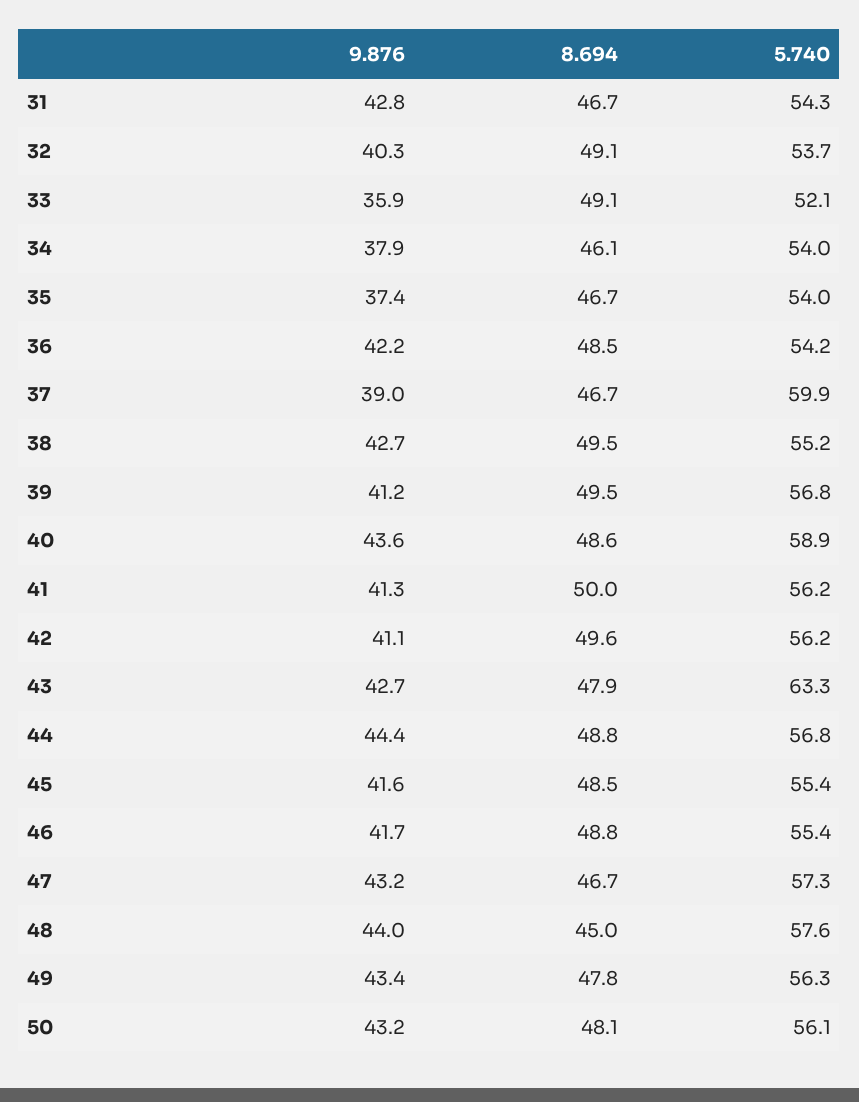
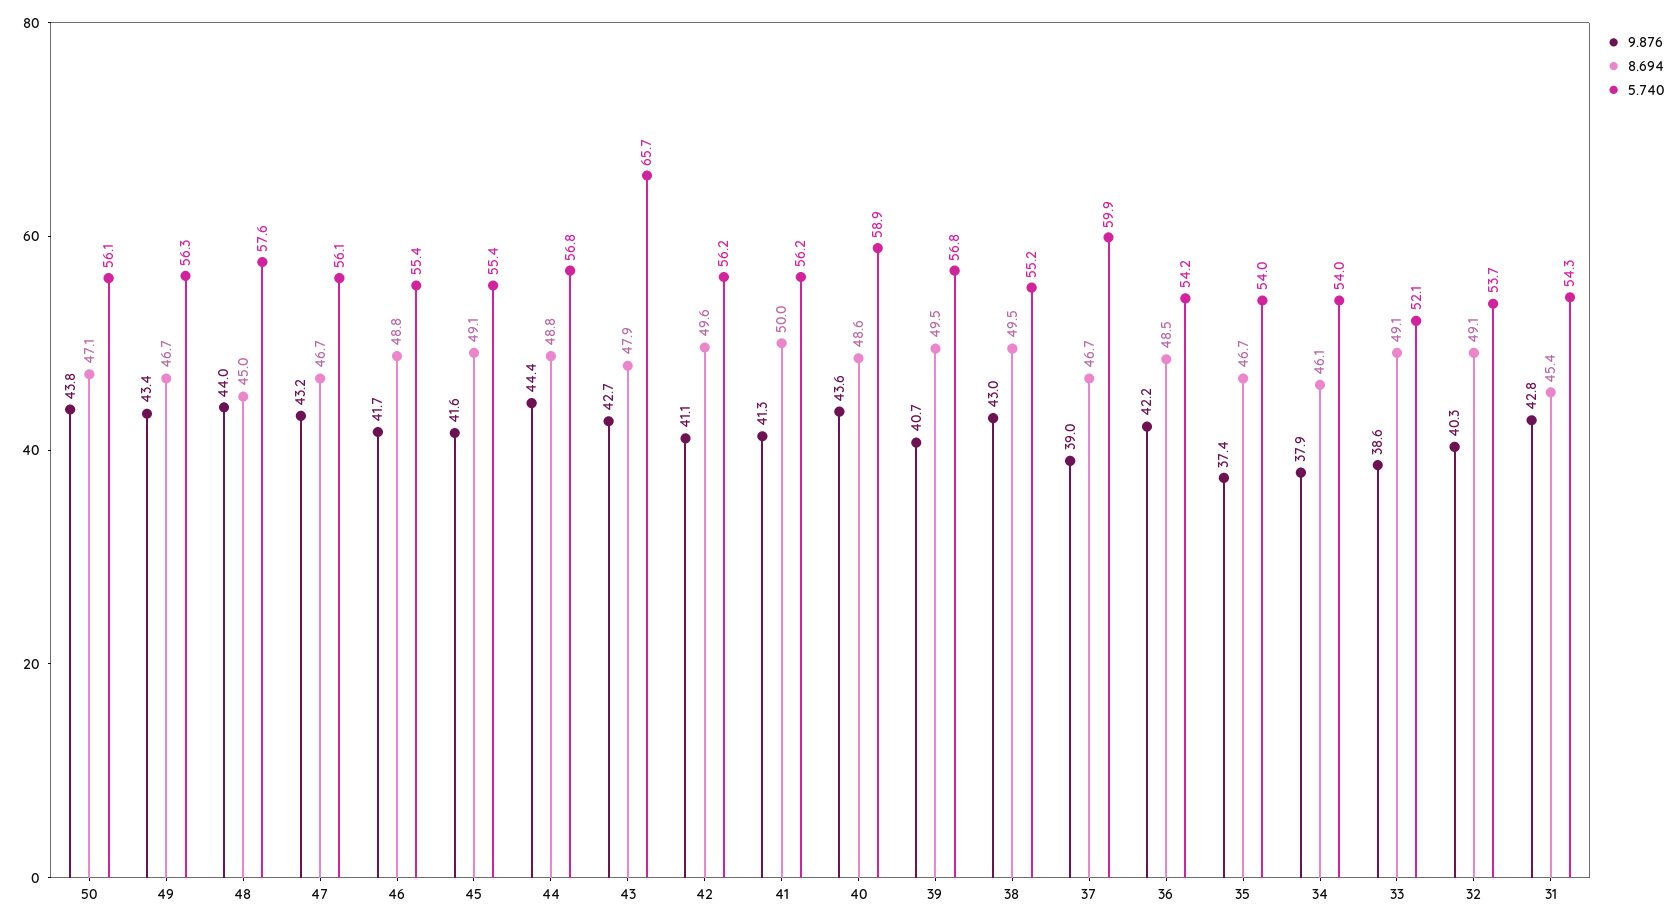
8.694, 31: 46.7 -> 45.4
9.876, 33: 35.9 -> 38.6
9.876, 38: 42.7 -> 43
9.876, 39: 41.2 -> 40.7
5.740, 43: 63.3 -> 65.7
8.694, 45: 48.5 -> 49.1
5.740, 47: 57.3 -> 56.1
8.694, 49: 47.8 -> 46.7
9.876, 50: 43.2 -> 43.8
8.694, 50: 48.1 -> 47.1

